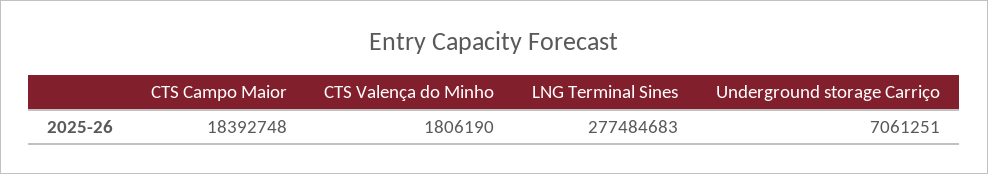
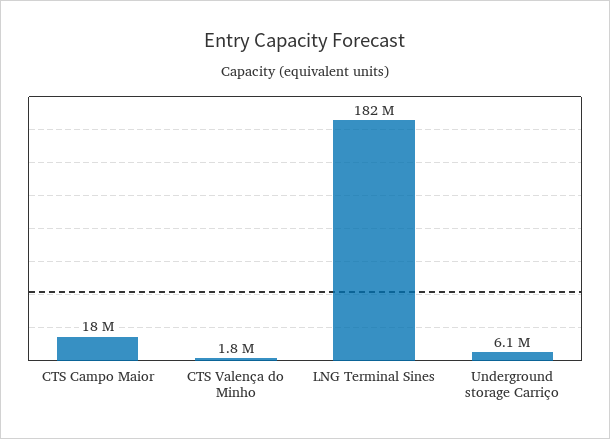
LNG Terminal Sines: 277484683 -> 182000000
Underground storage Carriço: 7061251 -> 6100000

